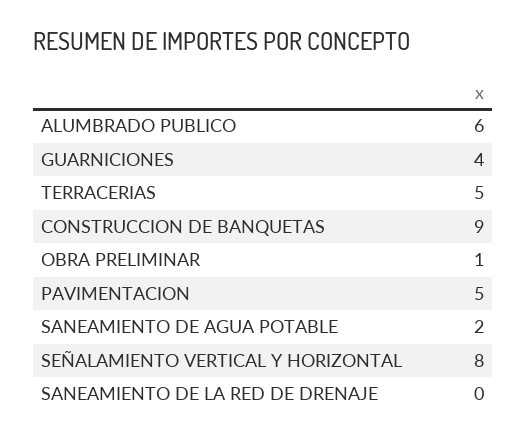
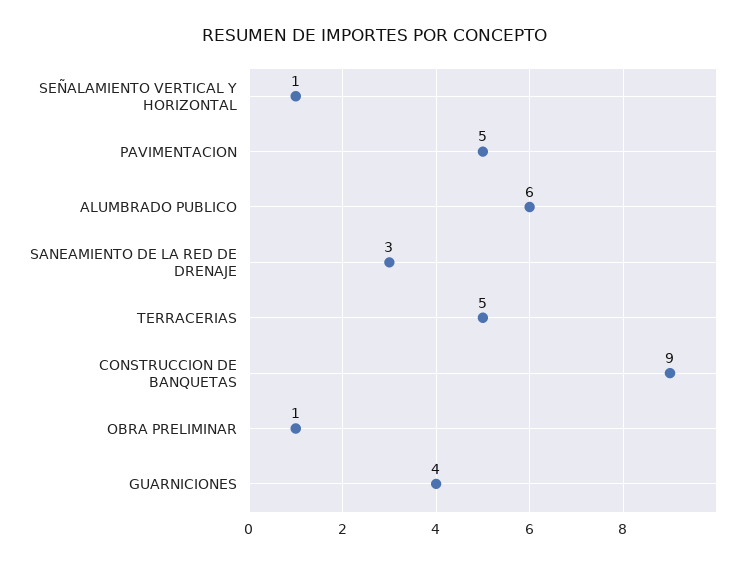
SANEAMIENTO DE AGUA POTABLE: 2 -> none
SEÑALAMIENTO VERTICAL Y HORIZONTAL: 8 -> 1
SANEAMIENTO DE LA RED DE DRENAJE: 0 -> 3

